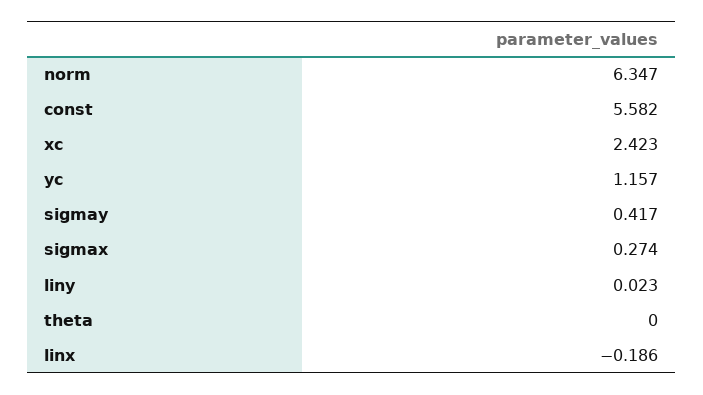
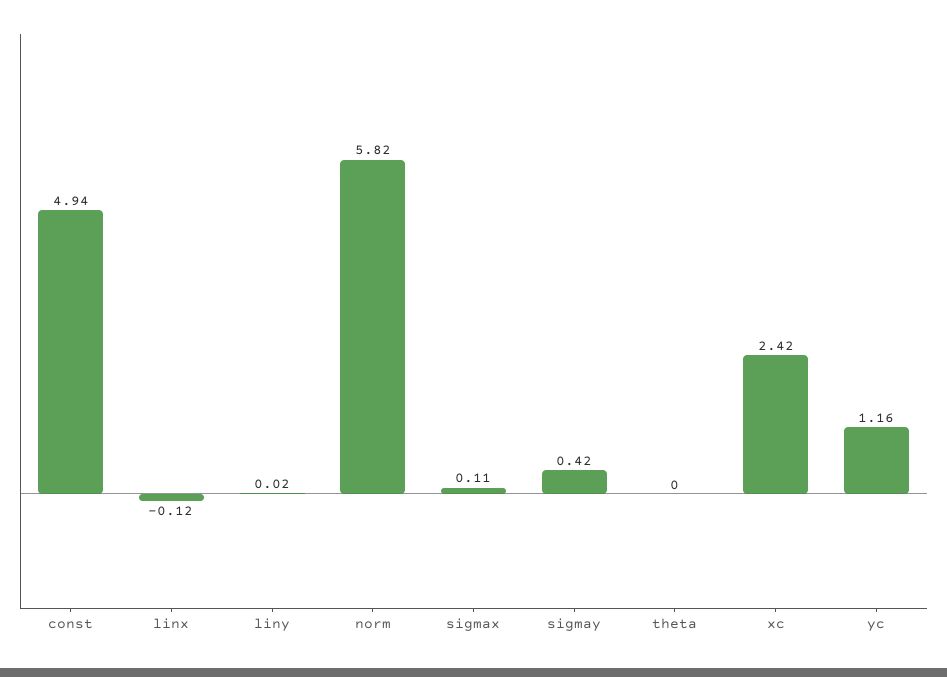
norm: 6.347 -> 5.82
const: 5.582 -> 4.94
sigmax: 0.274 -> 0.11
linx: -0.186 -> -0.12

